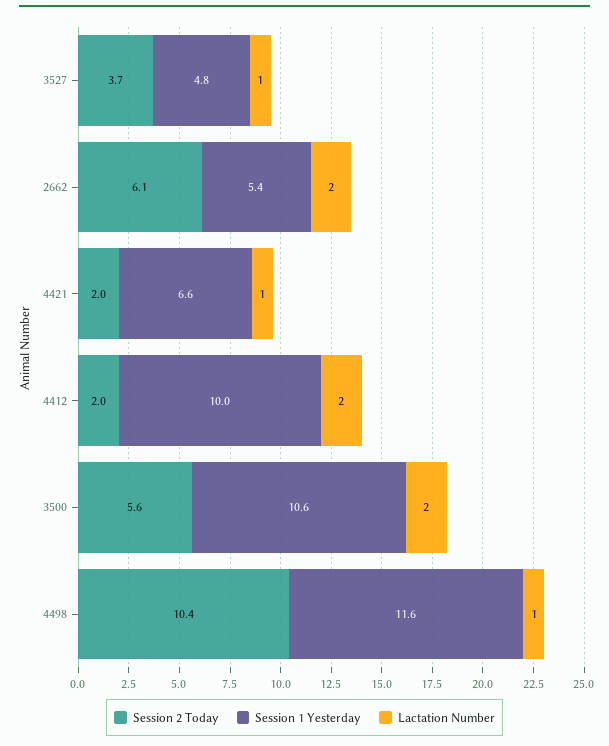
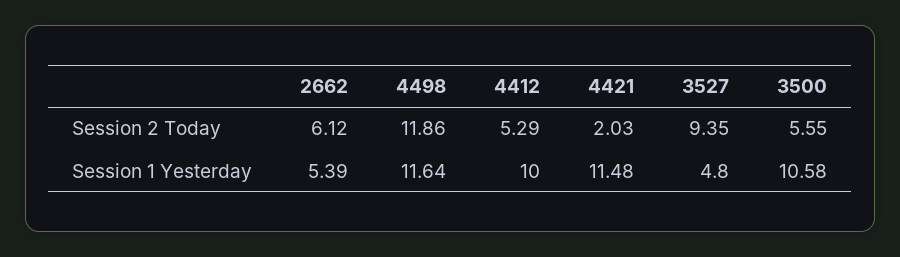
Session 2 Today, 3527: 3.7 -> 9.35
Lactation Number, 3527: 1 -> none
Lactation Number, 2662: 2 -> none
Session 1 Yesterday, 4421: 6.6 -> 11.48
Lactation Number, 4421: 1 -> none
Session 2 Today, 4412: 2 -> 5.29
Lactation Number, 4412: 2 -> none
Lactation Number, 3500: 2 -> none
Session 2 Today, 4498: 10.4 -> 11.86
Lactation Number, 4498: 1 -> none

